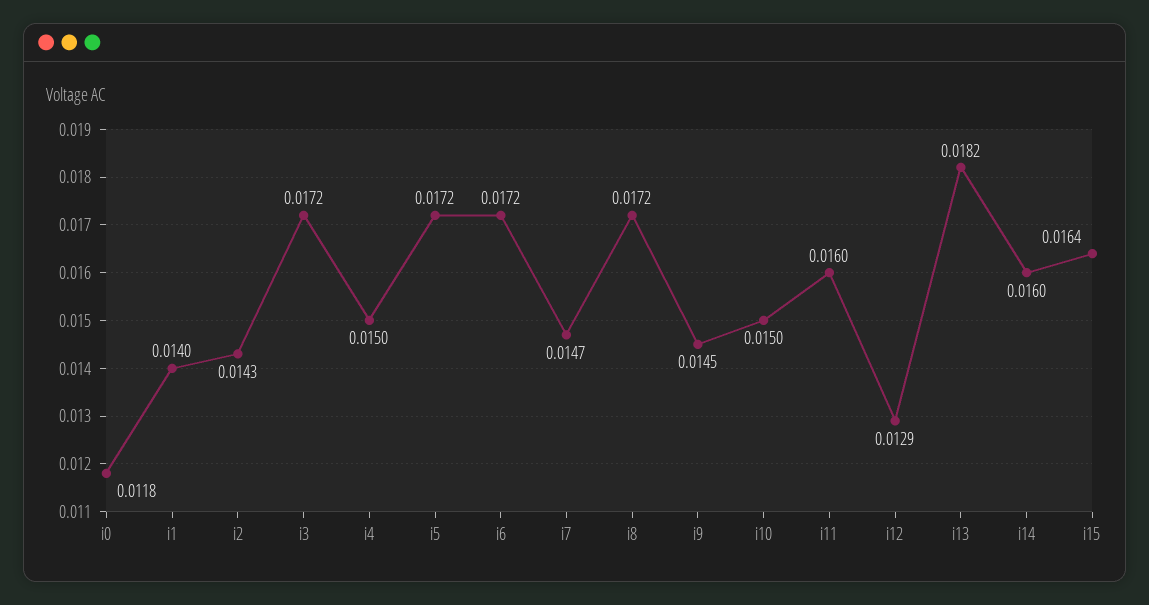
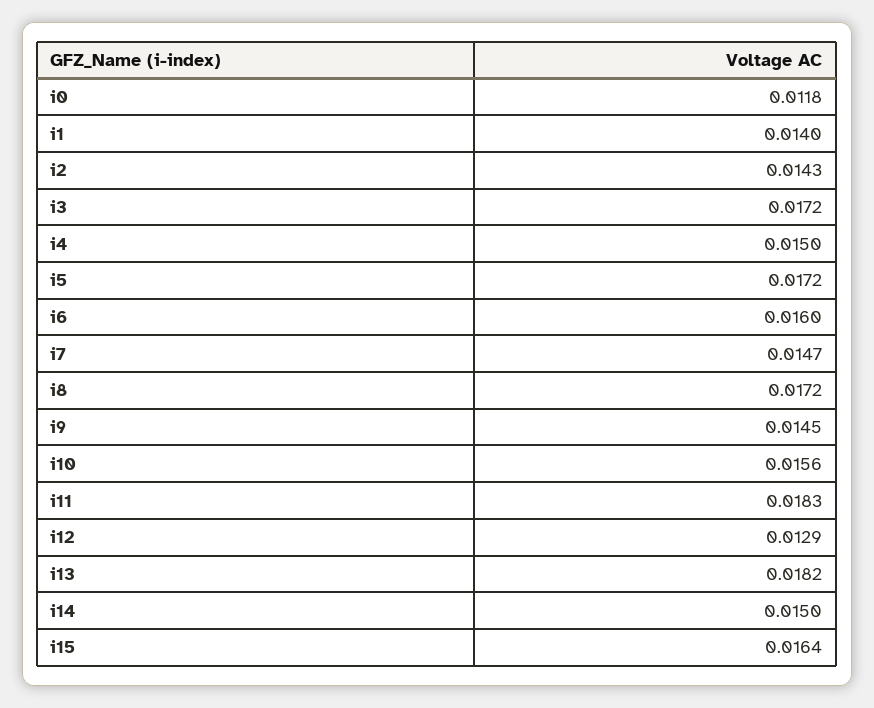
i6: 0.0172 -> 0.016
i10: 0.015 -> 0.0156
i11: 0.016 -> 0.0183
i14: 0.016 -> 0.015

